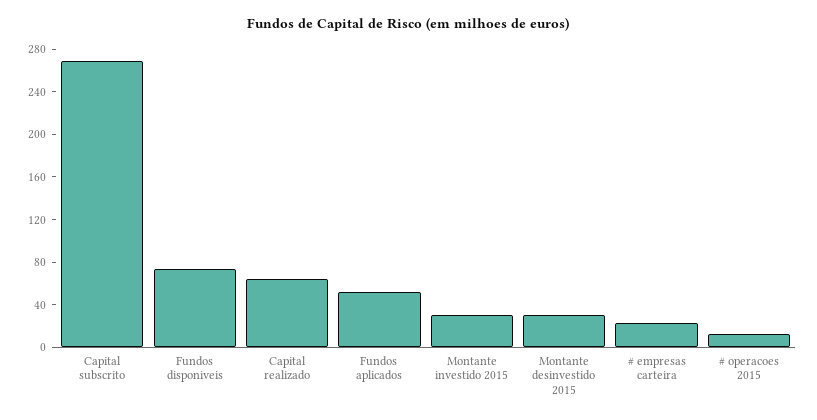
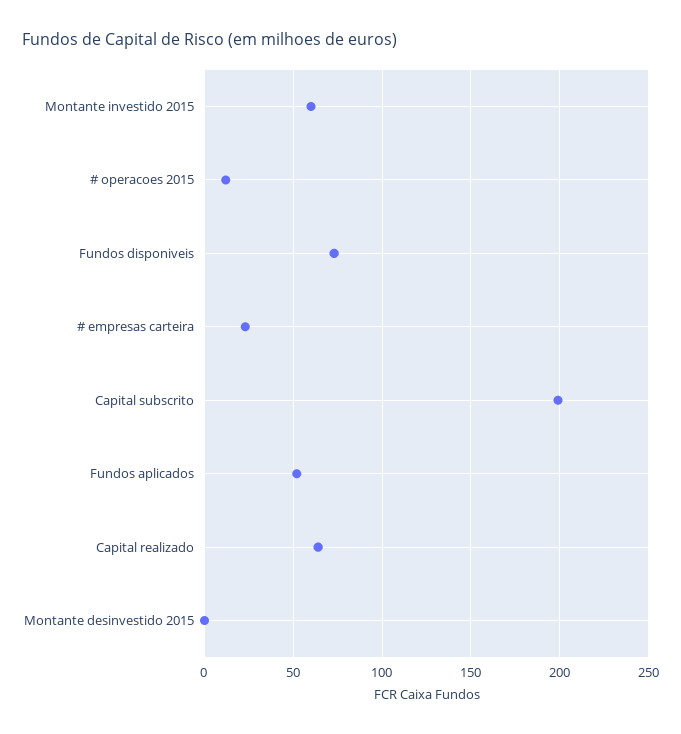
Capital subscrito: 270 -> 200
Montante investido 2015: 30 -> 60
Montante desinvestido 2015: 30 -> 0

